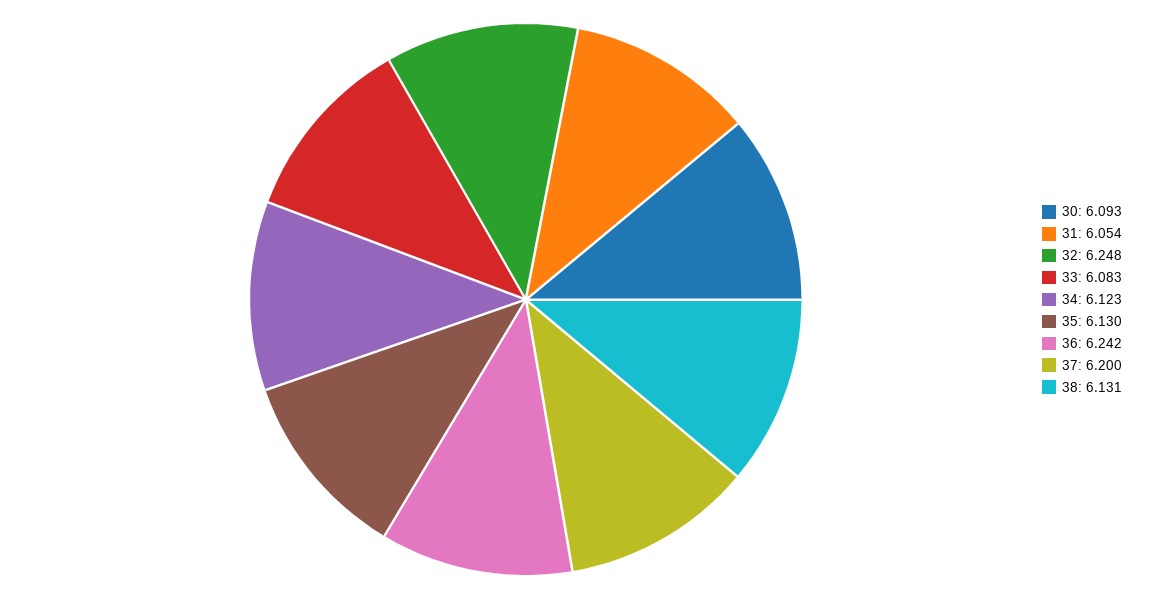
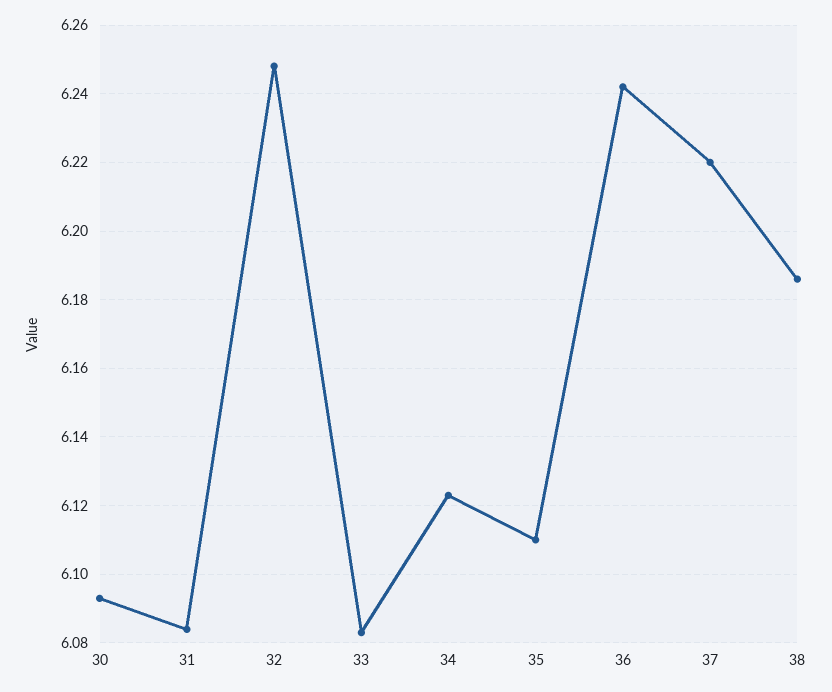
31: 6.054 -> 6.085
35: 6.13 -> 6.11
37: 6.2 -> 6.22
38: 6.131 -> 6.185

